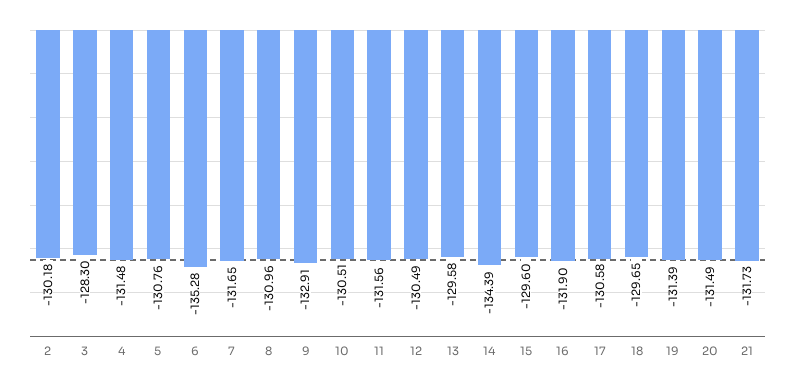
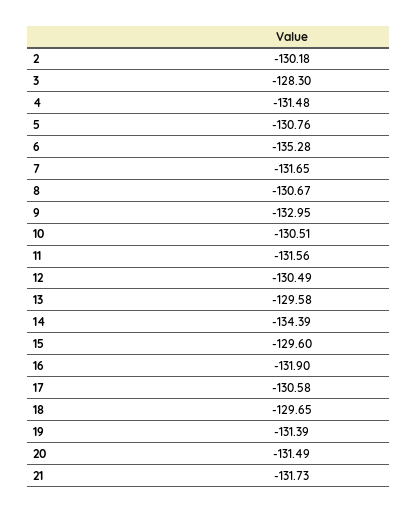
8: -130.96 -> -130.67
9: -132.91 -> -132.95

